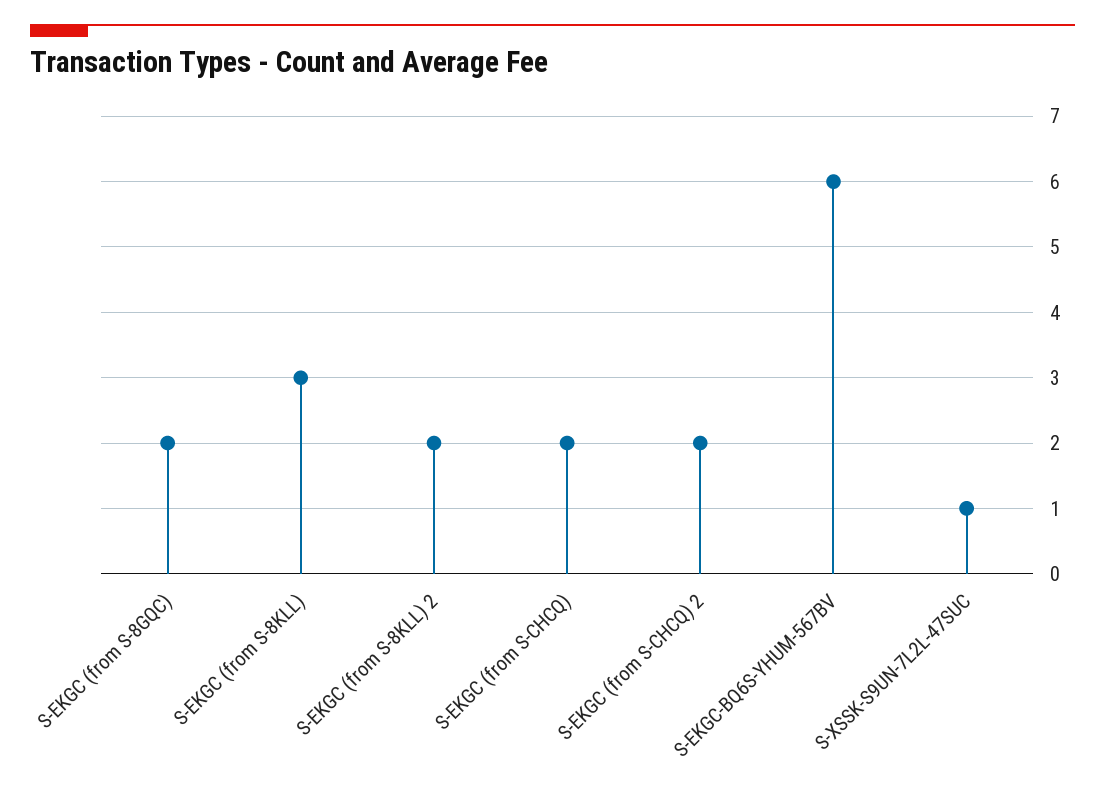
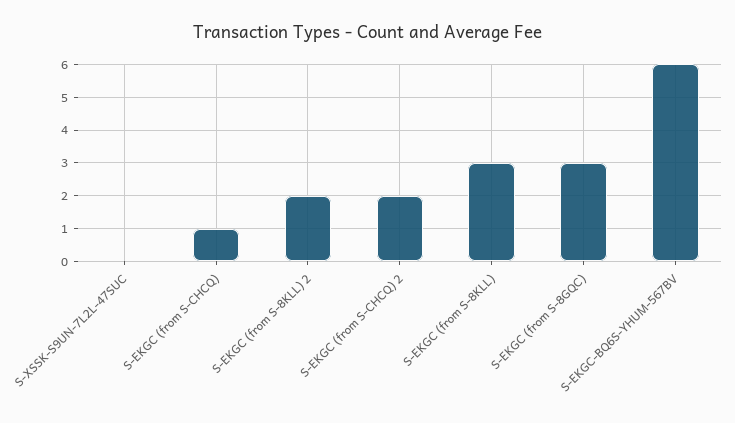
S-EKGC (from S-8GQC): 2 -> 3
S-EKGC (from S-CHCQ): 2 -> 1
S-XSSK-S9UN-7L2L-47SUC: 1 -> 0

